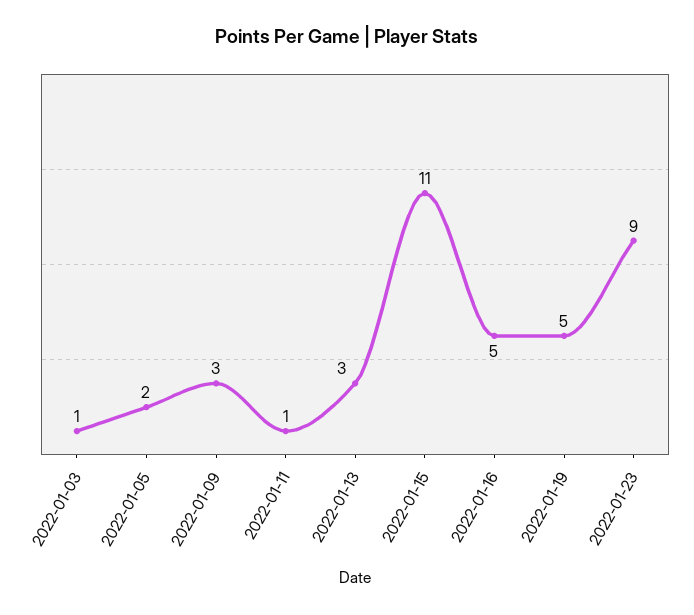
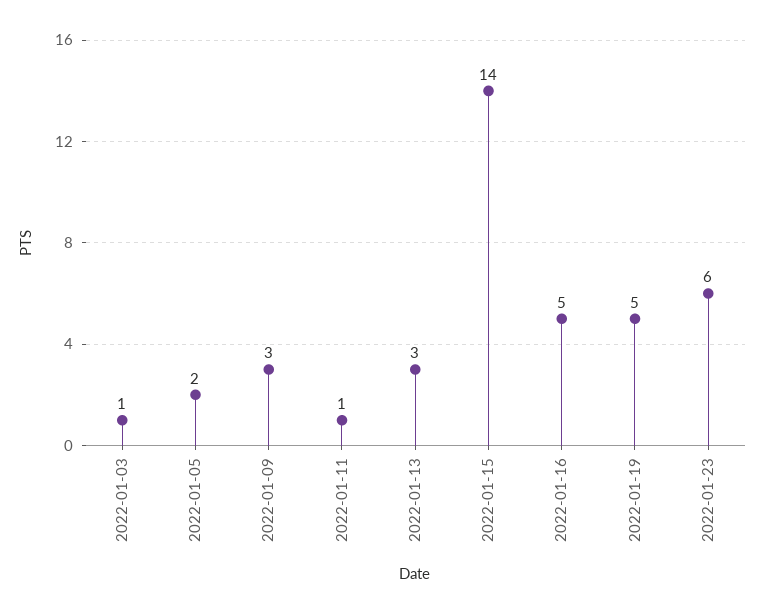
2022-01-15: 11 -> 14
2022-01-23: 9 -> 6

